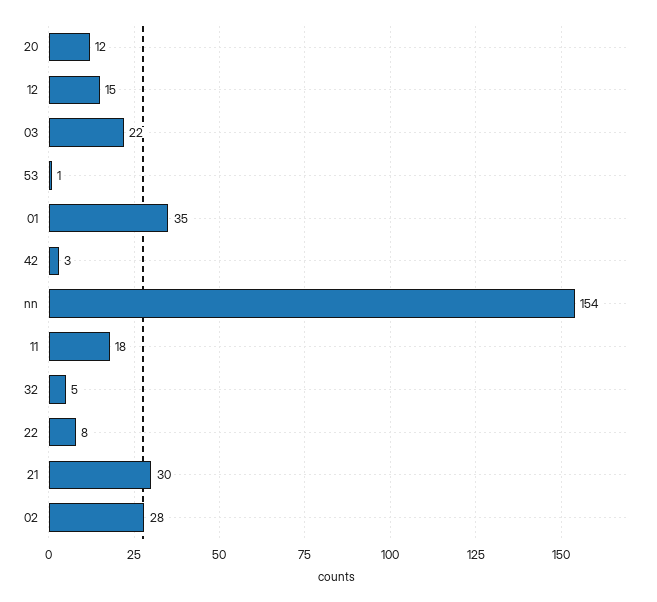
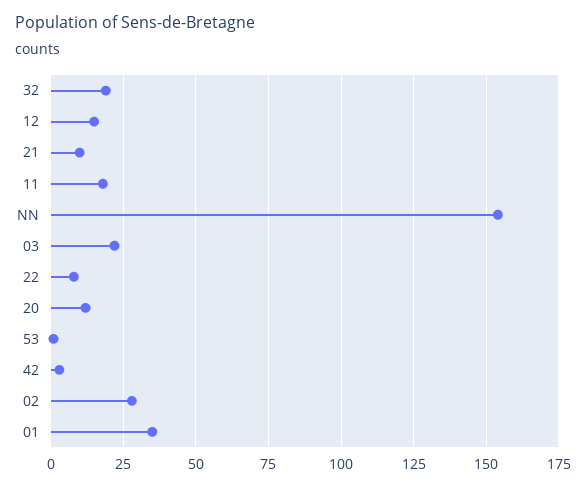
32: 5 -> 20
21: 30 -> 10

